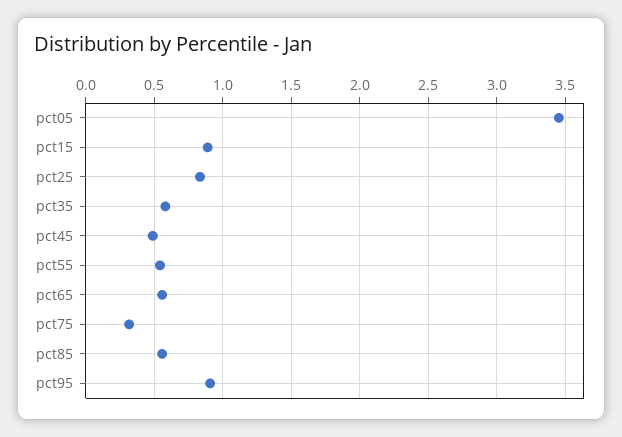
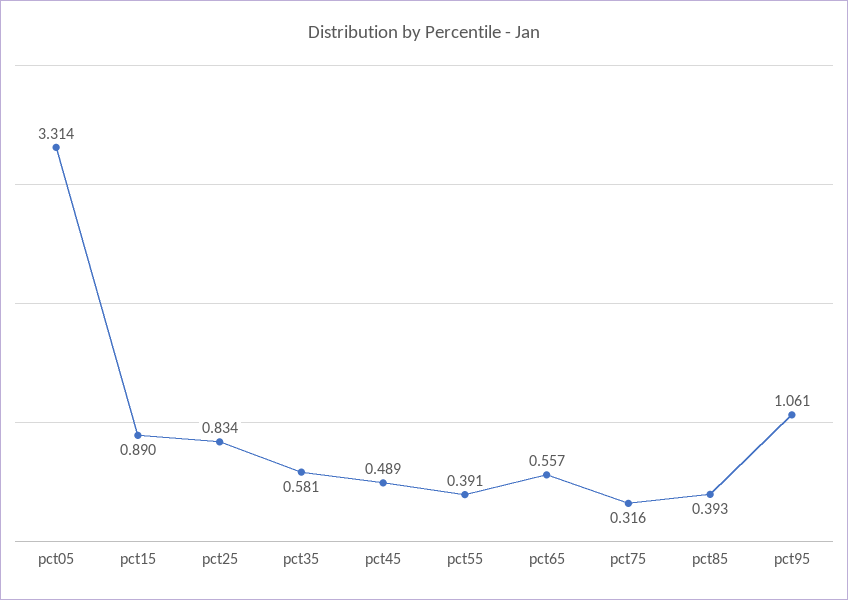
pct05: 3.45 -> 3.314
pct55: 0.55 -> 0.391
pct85: 0.55 -> 0.393
pct95: 0.9 -> 1.061

